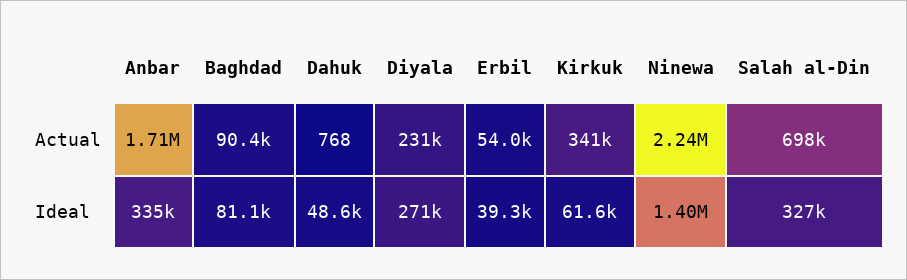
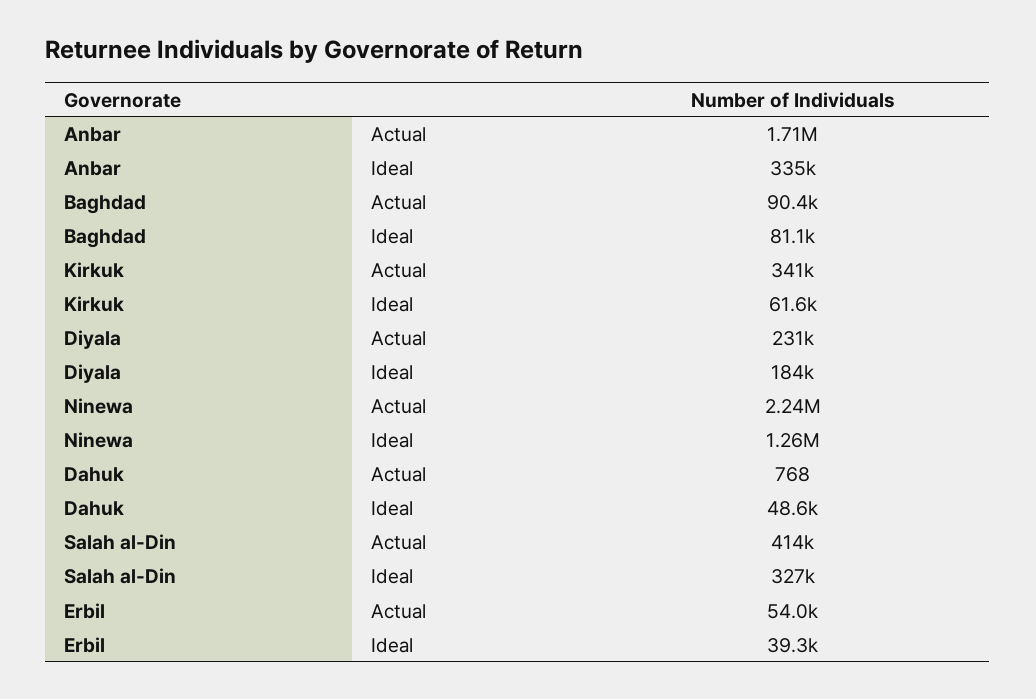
Salah al-Din, Actual: 698000 -> 414000
Diyala, Ideal: 271000 -> 184000
Ninewa, Ideal: 1400000 -> 1260000

